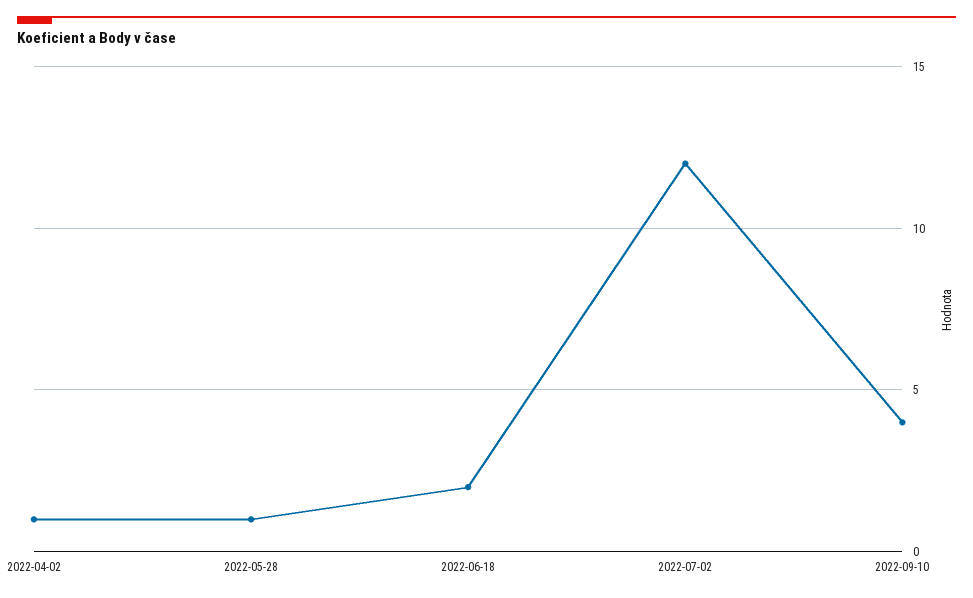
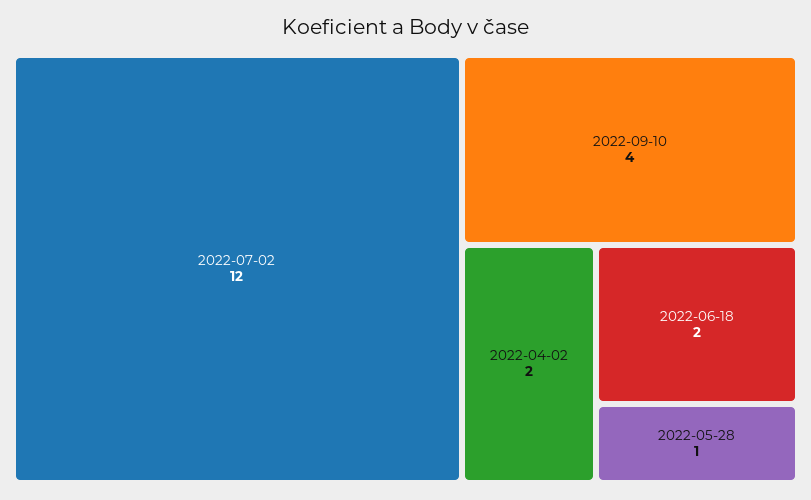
2022-04-02: 1 -> 2

